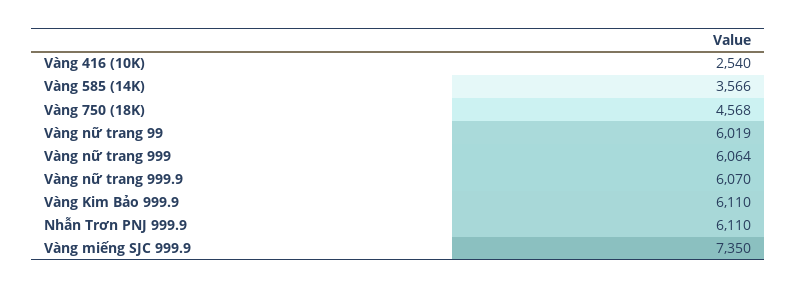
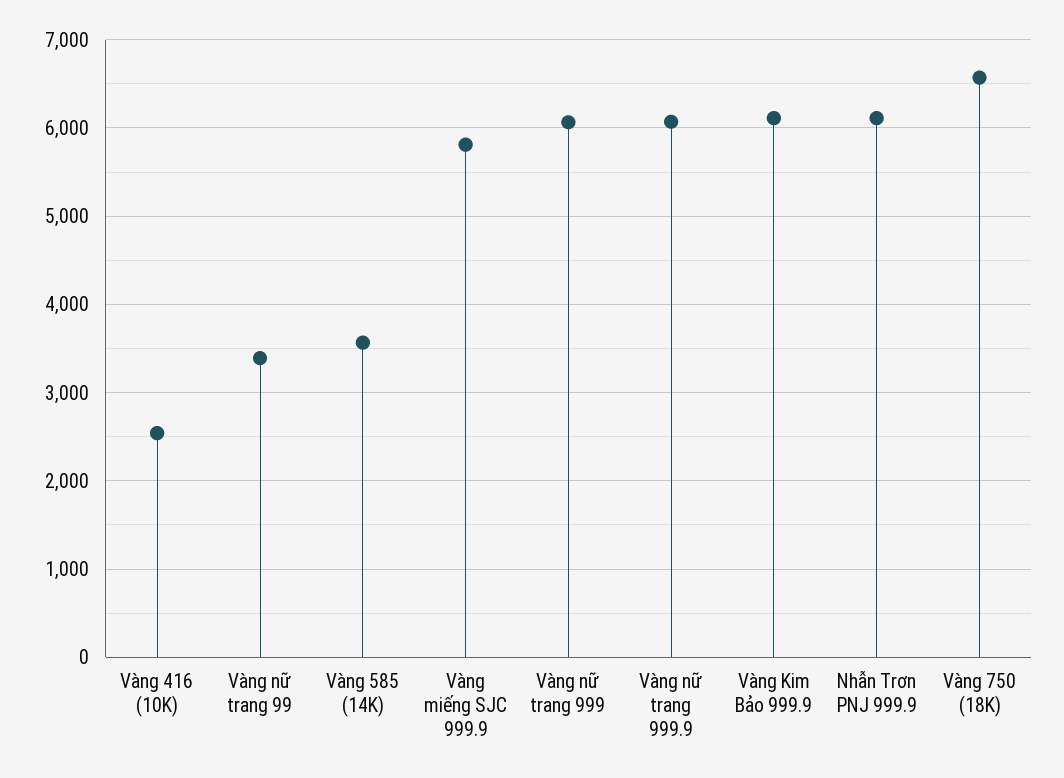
Vàng 750 (18K): 4568 -> 6600
Vàng nữ trang 99: 6019 -> 3400
Vàng miếng SJC 999.9: 7350 -> 5800

